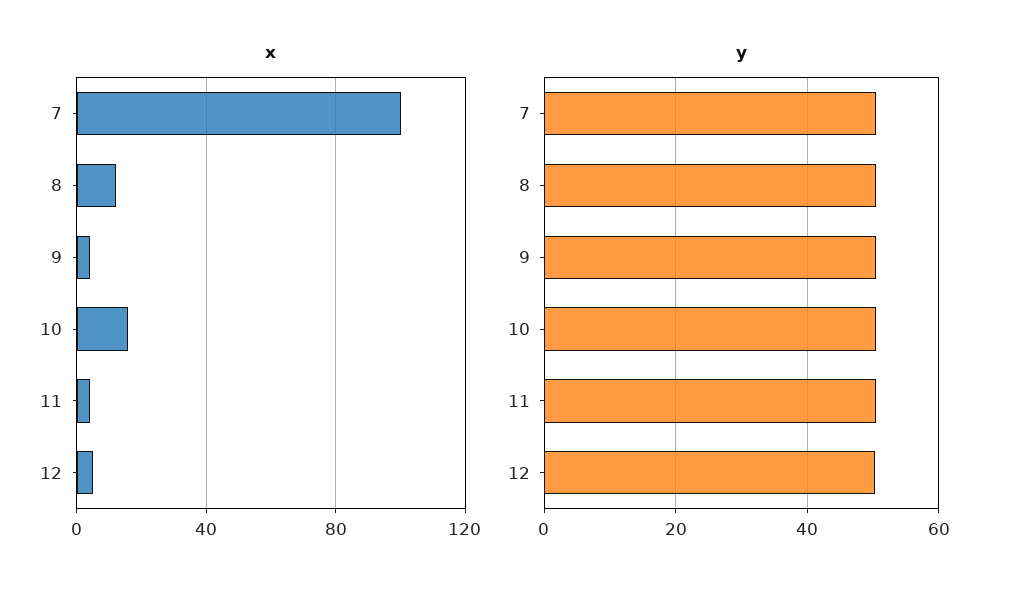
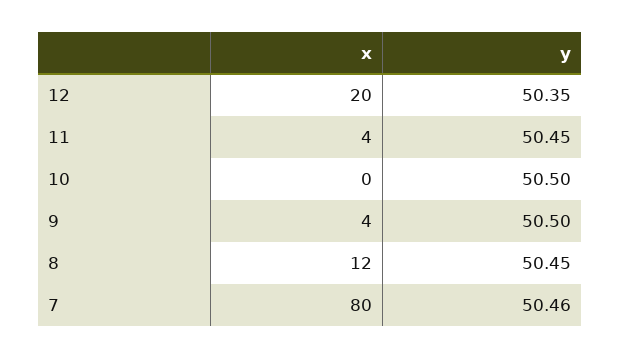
x, 7: 100 -> 80
x, 10: 15 -> 0
x, 12: 5 -> 20

